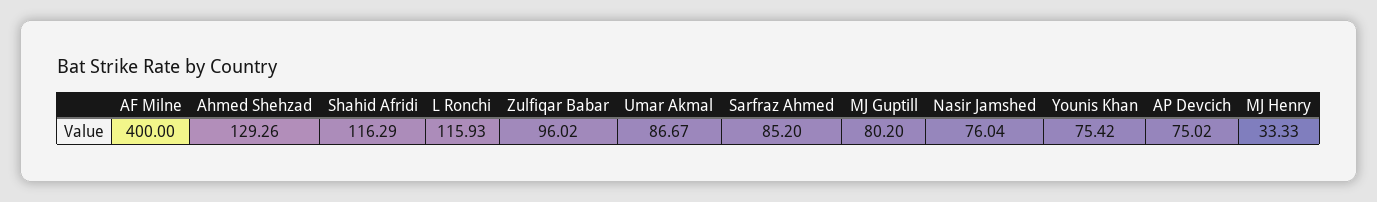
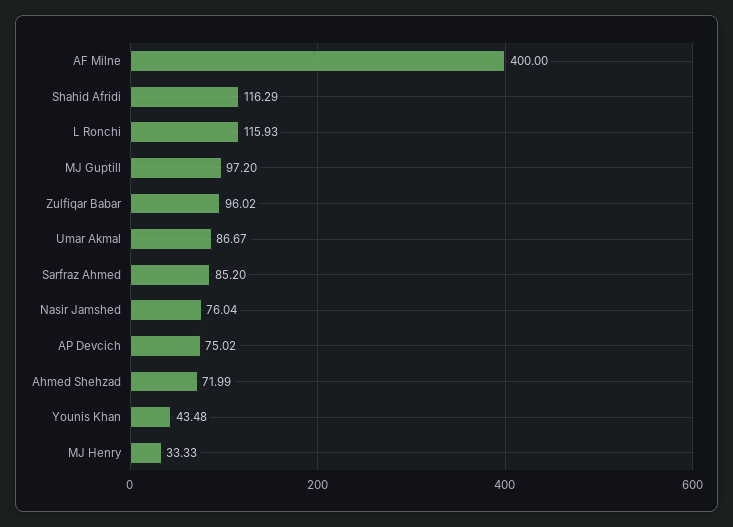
Ahmed Shehzad: 129.26 -> 71.99
MJ Guptill: 80.2 -> 97.2
Younis Khan: 75.42 -> 43.48

